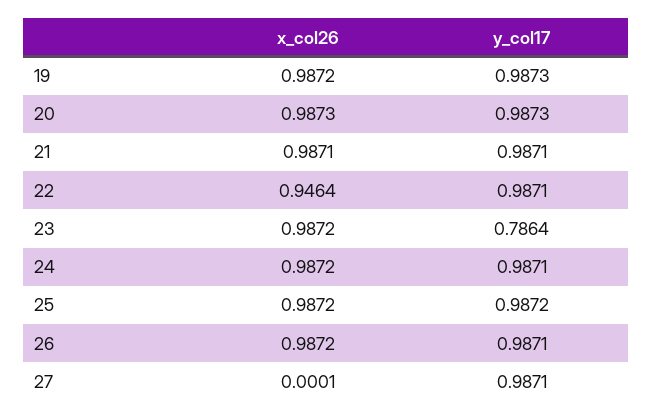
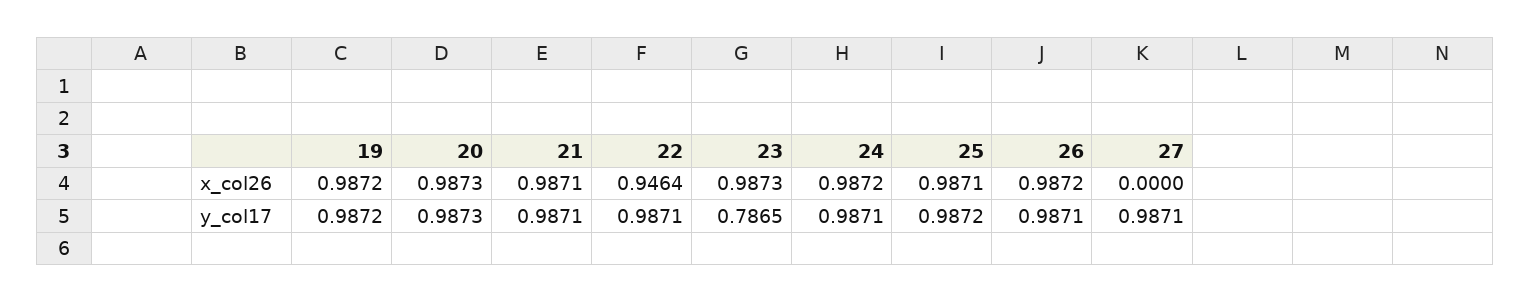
y_col17, 19: 0.9873 -> 0.9872
x_col26, 23: 0.9872 -> 0.9873
y_col17, 23: 0.7864 -> 0.7865
x_col26, 25: 0.9872 -> 0.9871
x_col26, 27: 0.0001 -> 0

